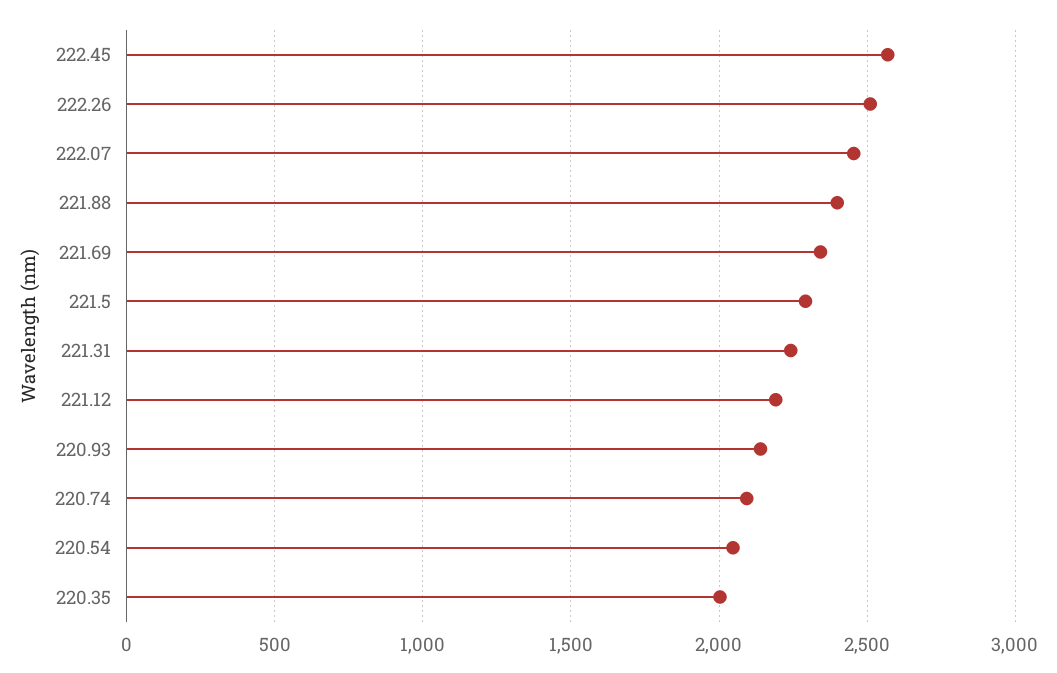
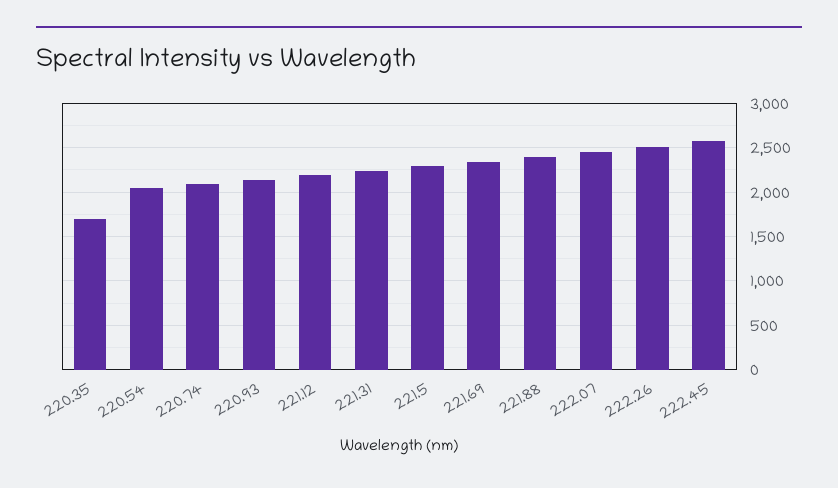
220.35: 2000 -> 1700

